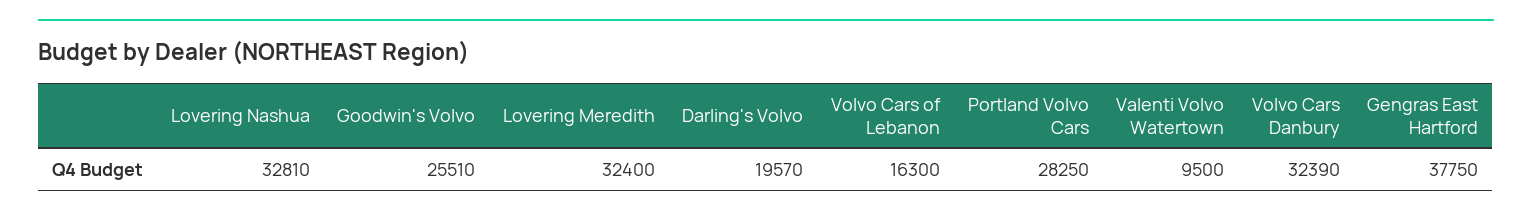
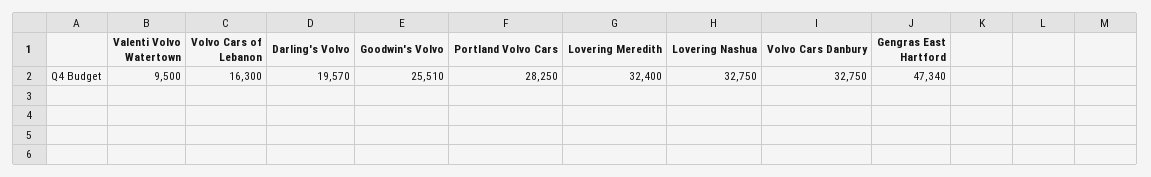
Lovering Nashua: 32810 -> 32750
Volvo Cars Danbury: 32390 -> 32750
Gengras East Hartford: 37750 -> 47340

